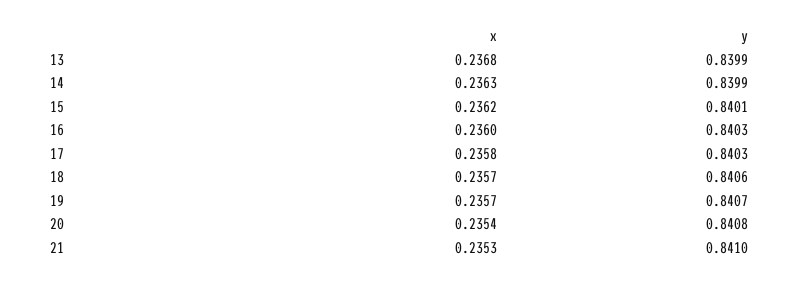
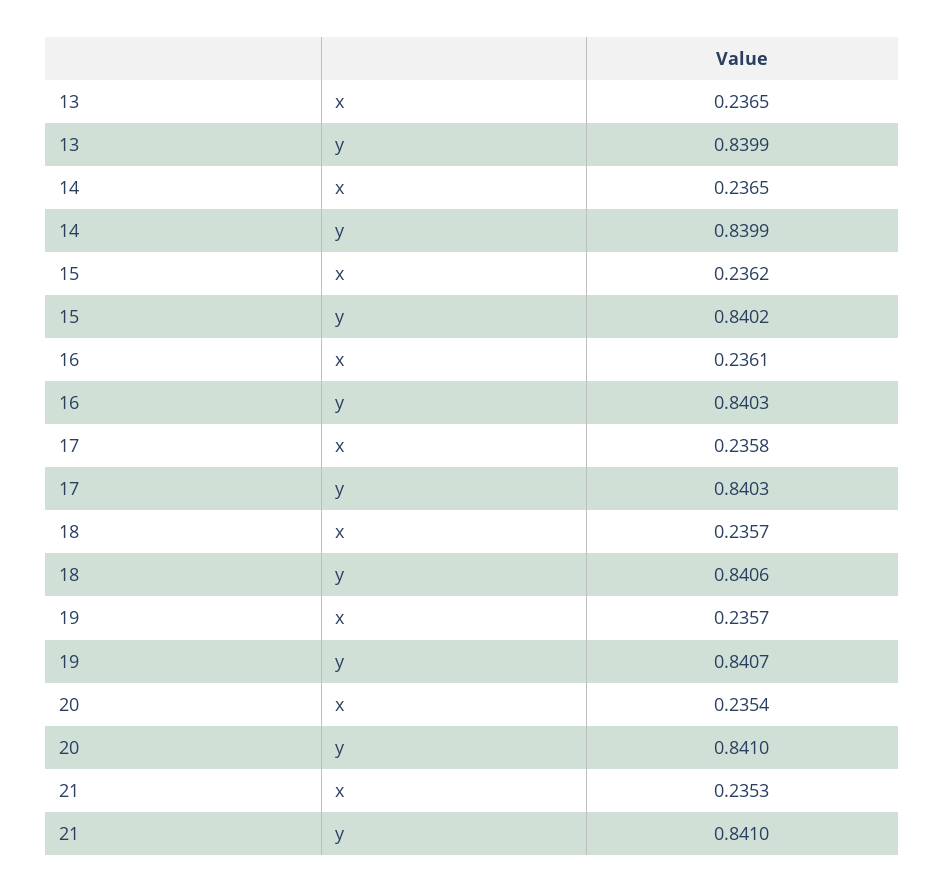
x, 13: 0.2368 -> 0.2365
x, 14: 0.2363 -> 0.2365
y, 15: 0.8401 -> 0.8402
x, 16: 0.236 -> 0.2361
y, 20: 0.8408 -> 0.841

